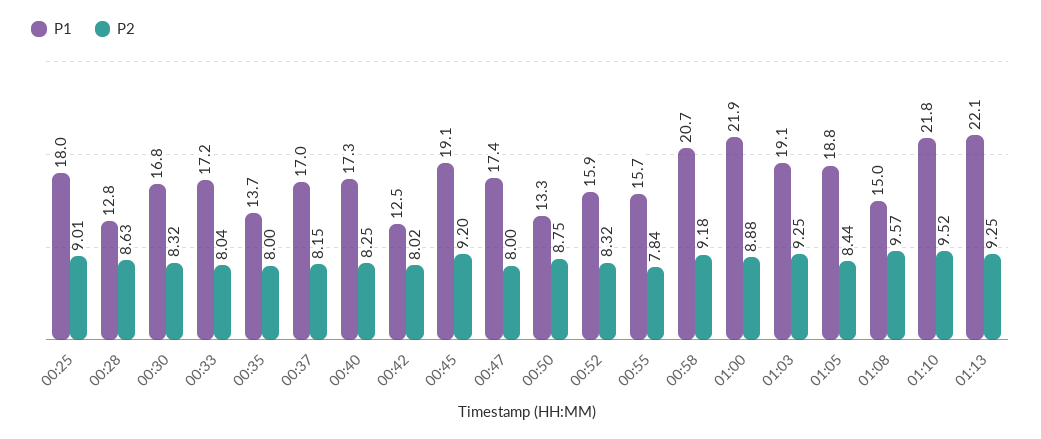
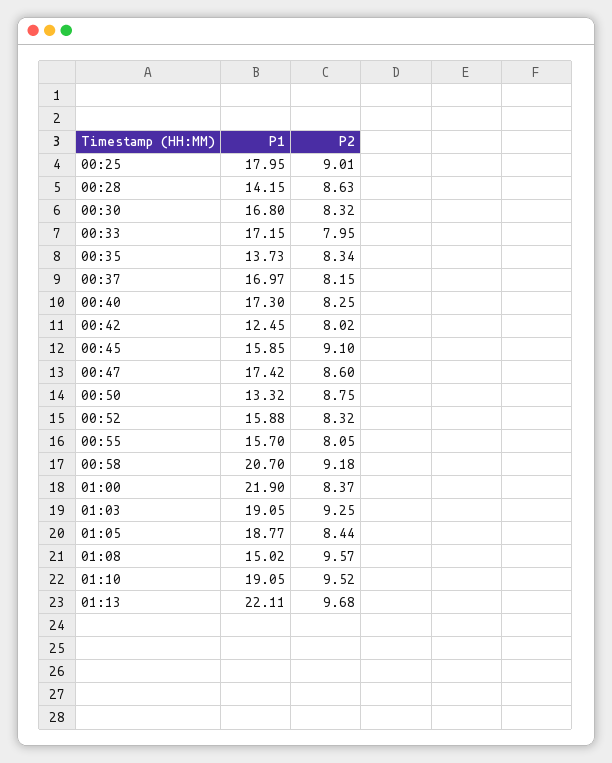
P1, 00:28: 12.8 -> 14.15
P2, 00:33: 8.04 -> 7.95
P2, 00:35: 8 -> 8.34
P1, 00:45: 19.1 -> 15.85
P2, 00:45: 9.2 -> 9.1
P2, 00:47: 8 -> 8.6
P2, 00:55: 7.84 -> 8.05
P2, 01:00: 8.88 -> 8.37
P1, 01:10: 21.8 -> 19.05
P2, 01:13: 9.25 -> 9.68

